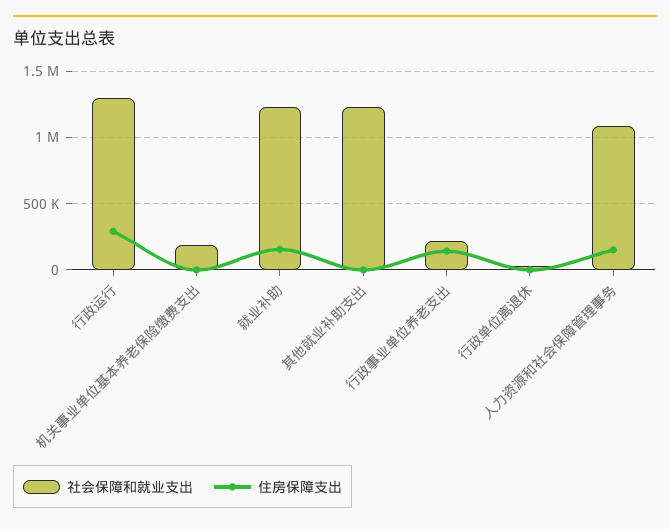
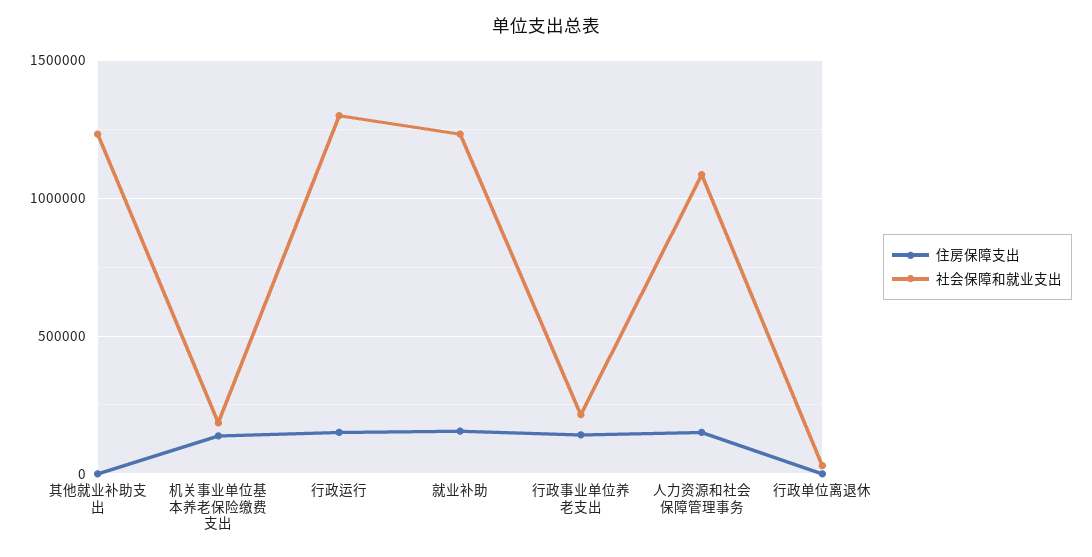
住房保障支出, 行政运行: 300000 -> 150000
住房保障支出, 机关事业单位基本养老保险缴费支出: 0 -> 150000

